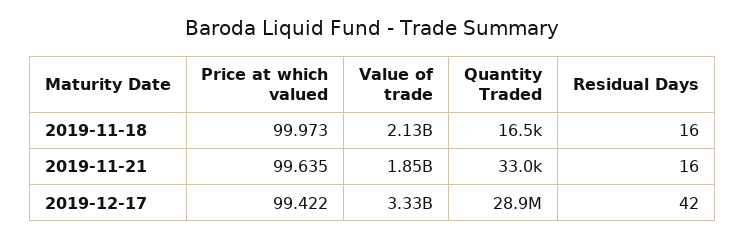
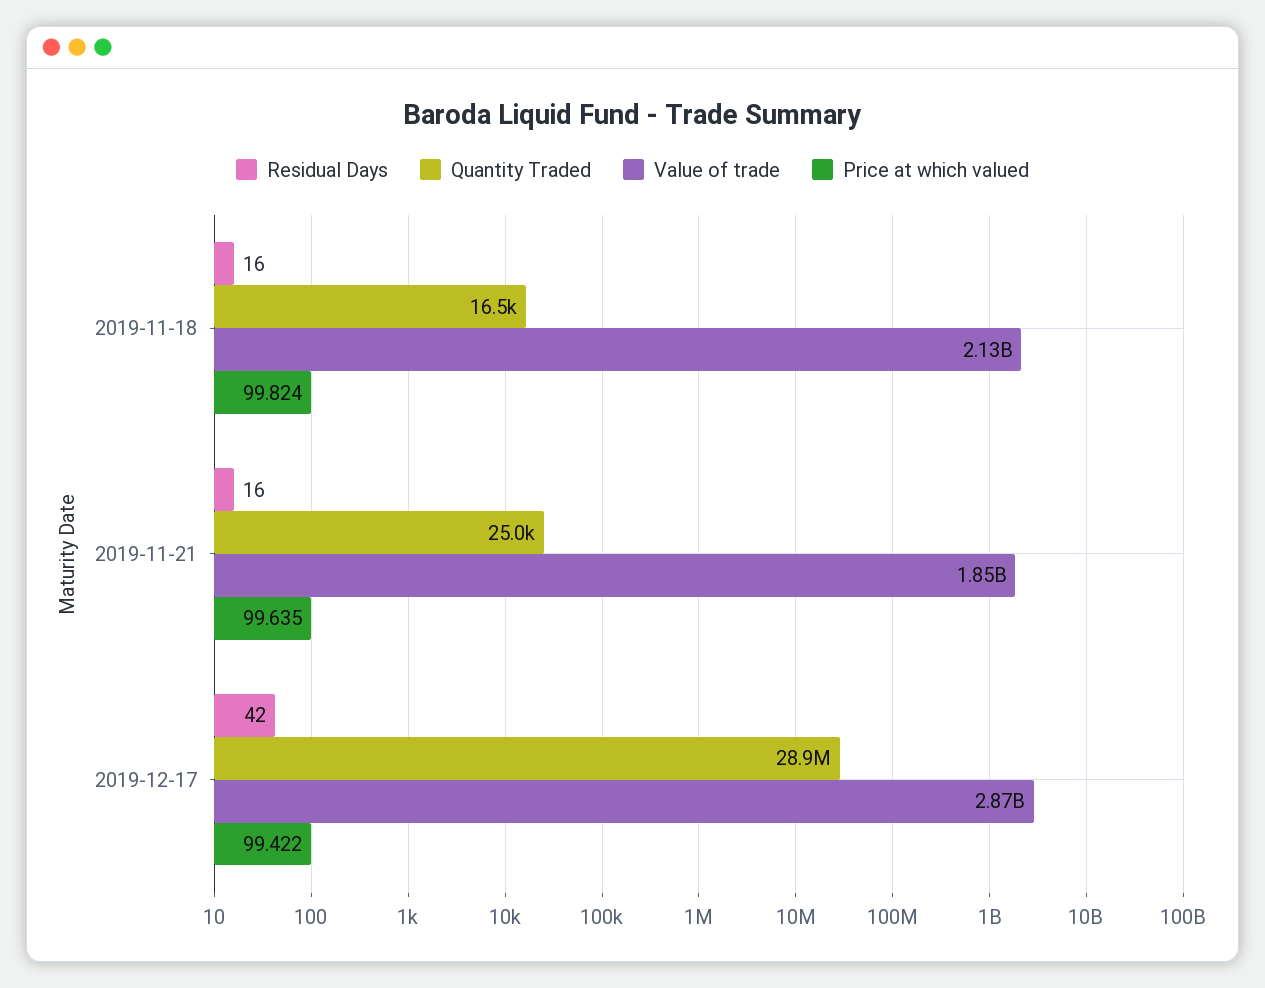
Price at which valued, 2019-11-18: 99.973 -> 99.824
Quantity Traded, 2019-11-21: 33000 -> 25000
Value of trade, 2019-12-17: 3330000000 -> 2870000000

